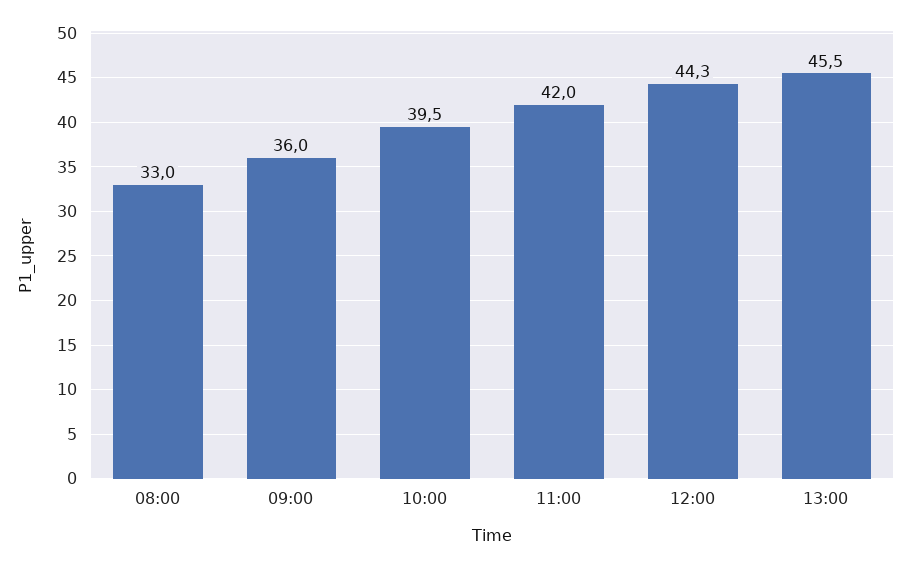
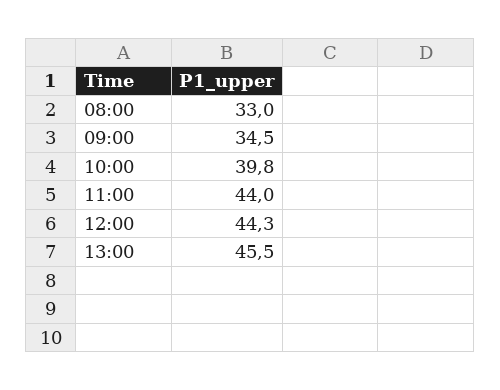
09:00: 36 -> 34.5
10:00: 39.5 -> 39.8
11:00: 42 -> 44

